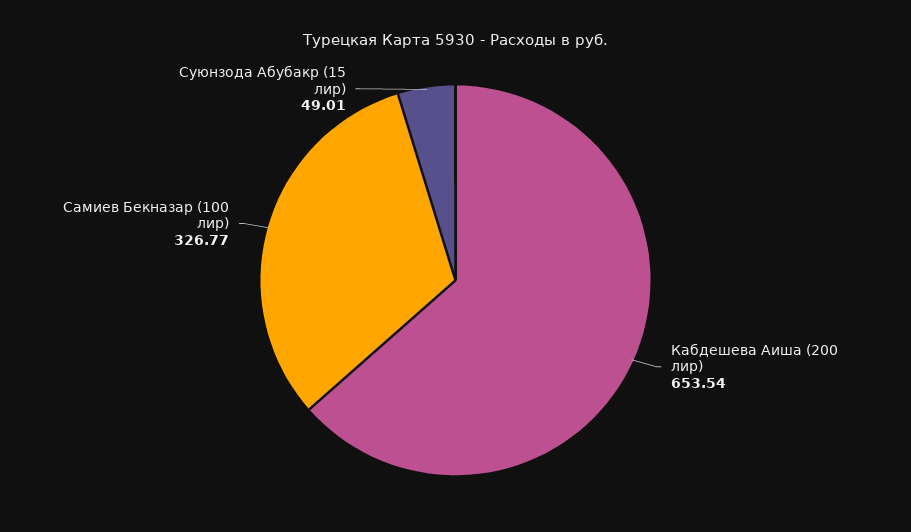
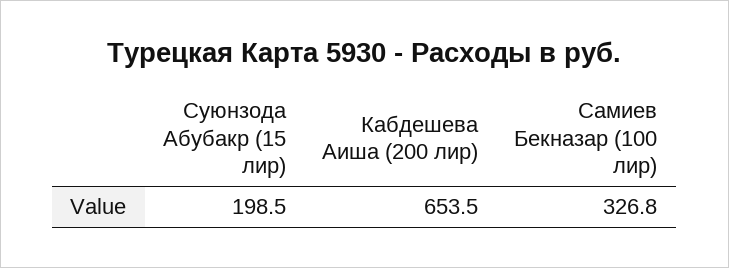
Суюнзода Абубакр (15 лир): 49.01 -> 198.5

